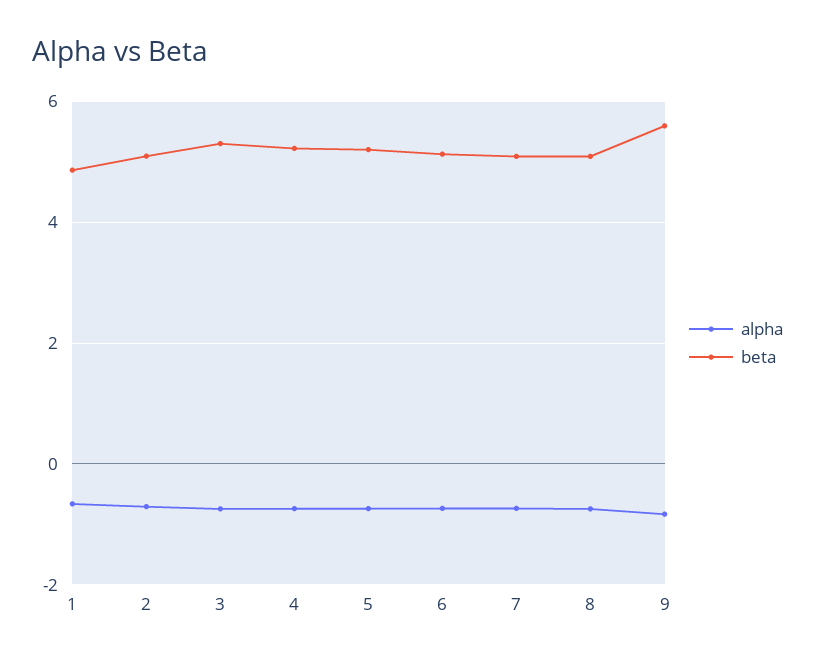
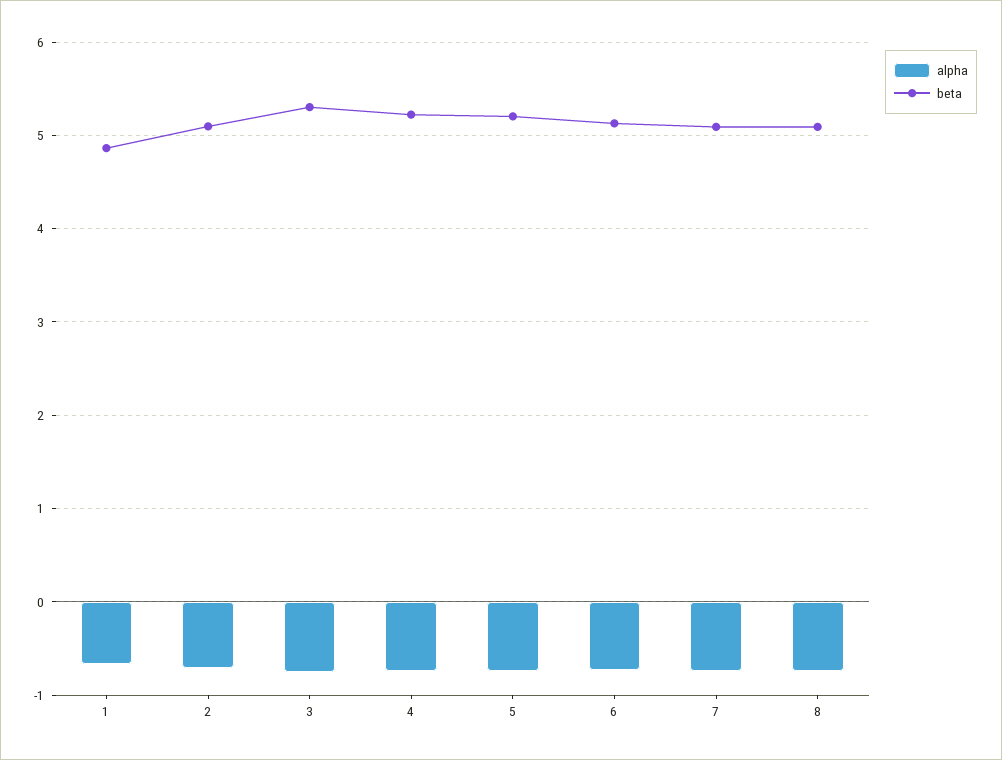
alpha, 9: -0.8 -> none
beta, 9: 5.6 -> none

